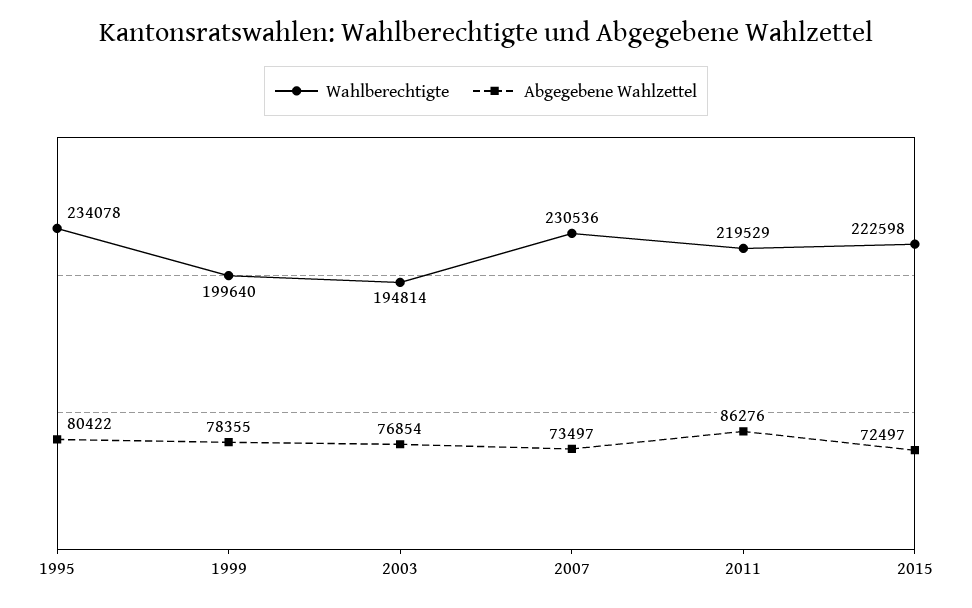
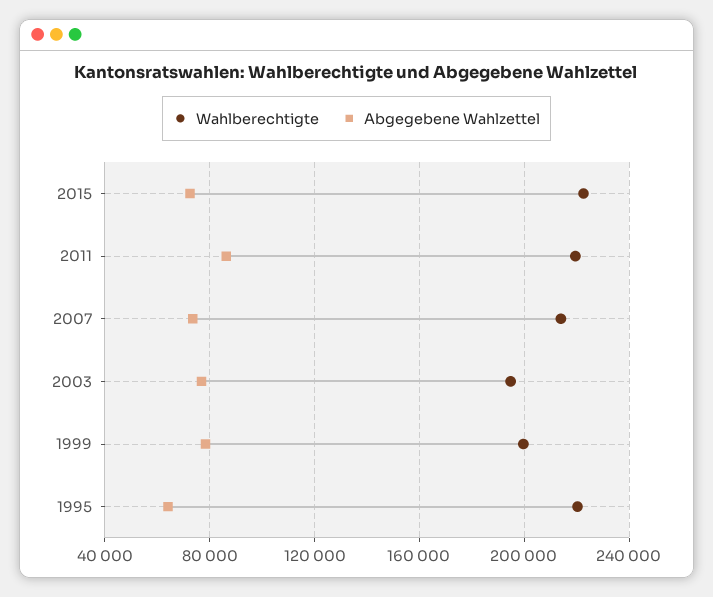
Wahlberechtigte, 1995: 234078 -> 220000
Abgegebene Wahlzettel, 1995: 80422 -> 65000
Wahlberechtigte, 2007: 230536 -> 215000

